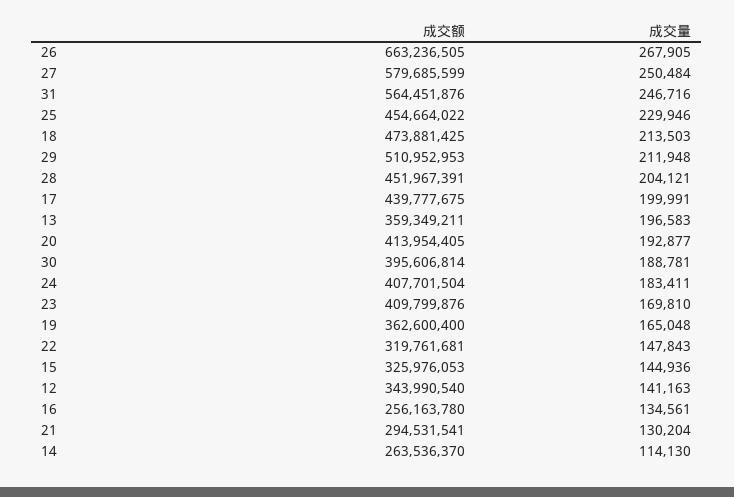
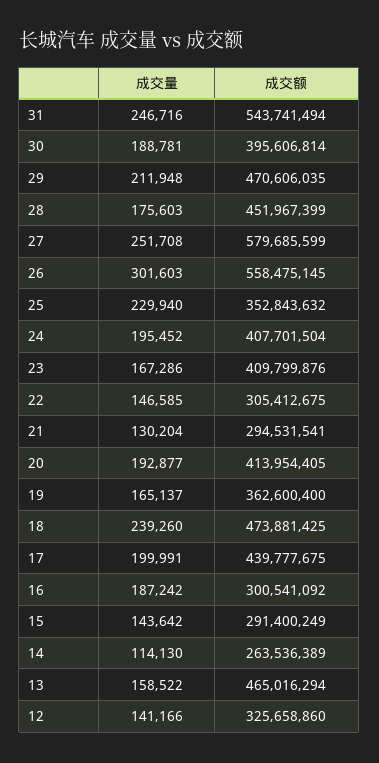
成交额, 26: 663236505 -> 558475145
成交量, 26: 267905 -> 301603
成交量, 27: 250484 -> 251708
成交额, 31: 564451876 -> 543741494
成交额, 25: 454664022 -> 352843632
成交量, 25: 229946 -> 229940
成交量, 18: 213503 -> 239260
成交额, 29: 510952953 -> 470606035
成交额, 28: 451967391 -> 451967399
成交量, 28: 204121 -> 175603
成交额, 13: 359349211 -> 465016294
成交量, 13: 196583 -> 158522
成交量, 24: 183411 -> 195452
成交量, 23: 169810 -> 167286
成交量, 19: 165048 -> 165137
成交额, 22: 319761681 -> 305412675
成交量, 22: 147843 -> 146585
成交额, 15: 325976053 -> 291400249
成交量, 15: 144936 -> 143642
成交额, 12: 343990540 -> 325658860
成交量, 12: 141163 -> 141166
成交额, 16: 256163780 -> 300541092
成交量, 16: 134561 -> 187242
成交额, 14: 263536370 -> 263536389

